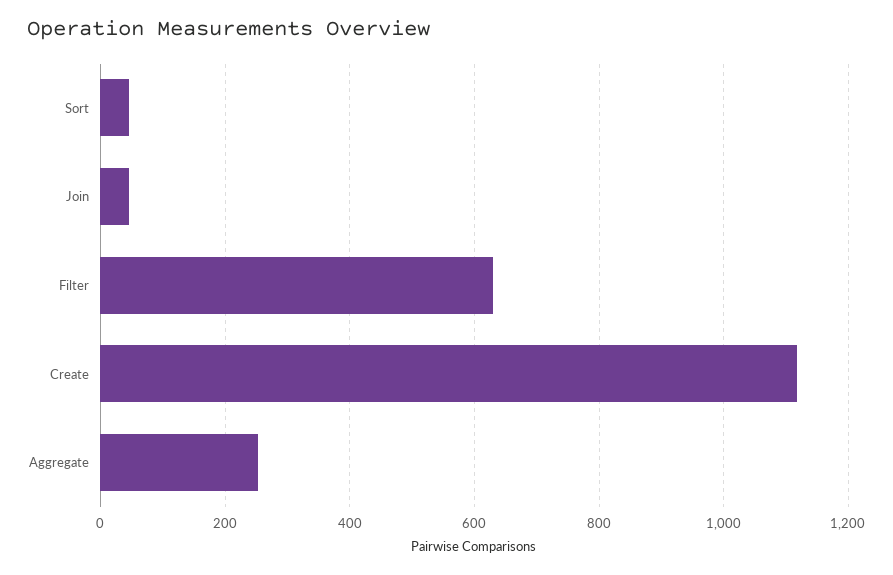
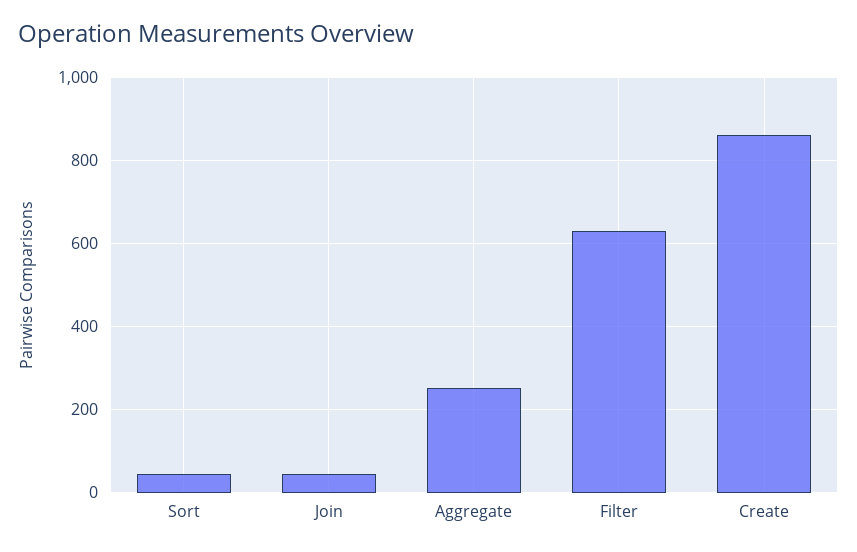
Create: 1120 -> 860

